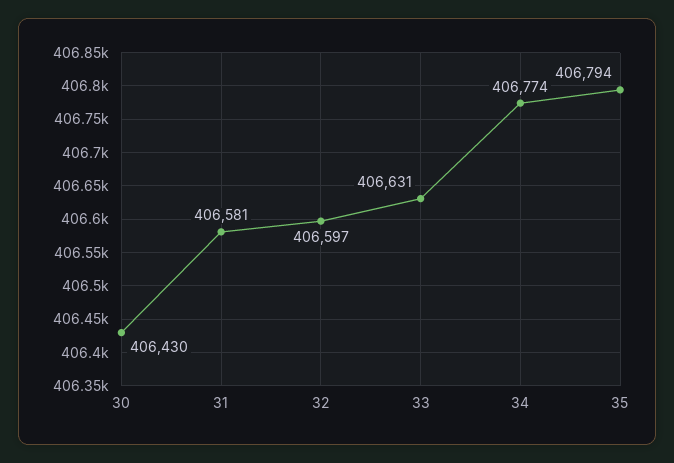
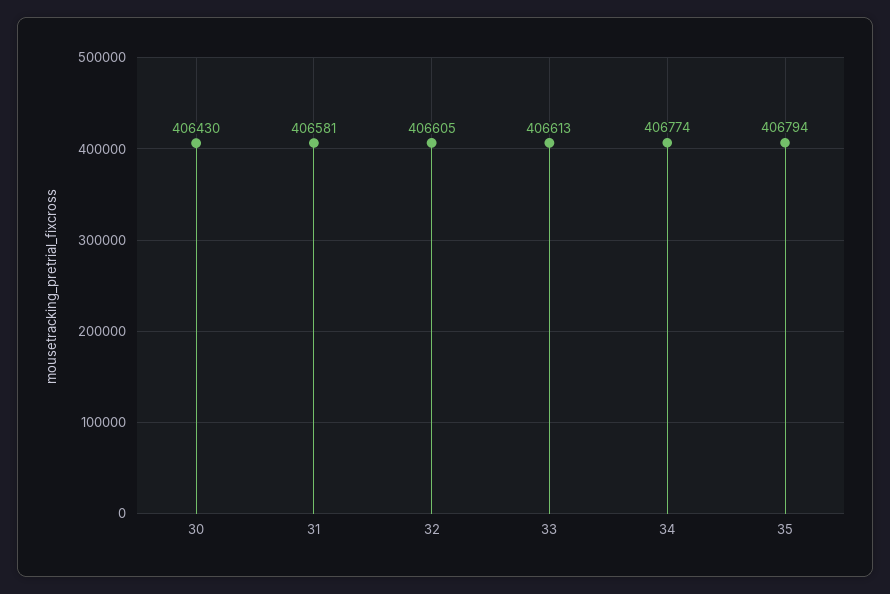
32: 406597 -> 406605
33: 406631 -> 406613

